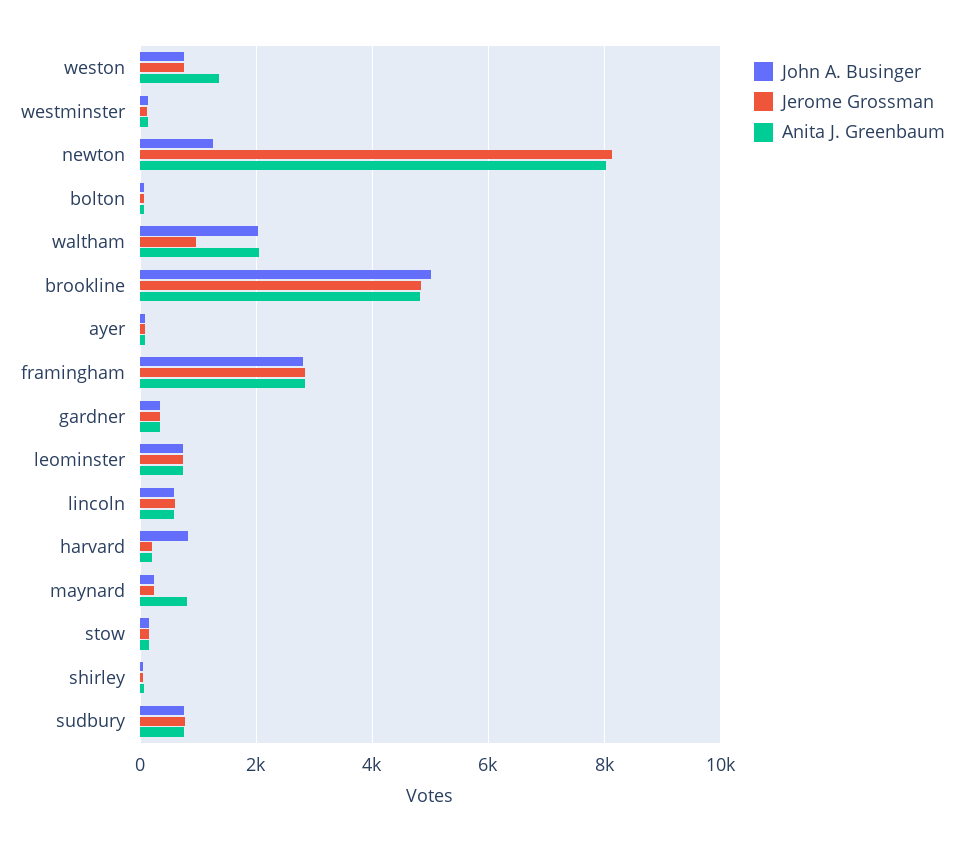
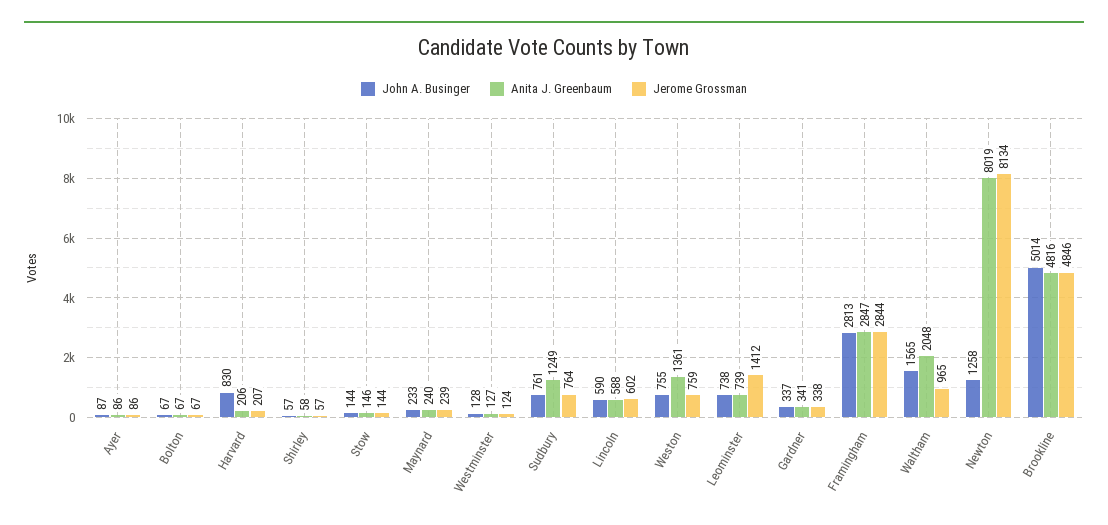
John A. Businger, waltham: 2000 -> 1565
Jerome Grossman, leominster: 800 -> 1412
Anita J. Greenbaum, maynard: 800 -> 240
Anita J. Greenbaum, sudbury: 800 -> 1249

